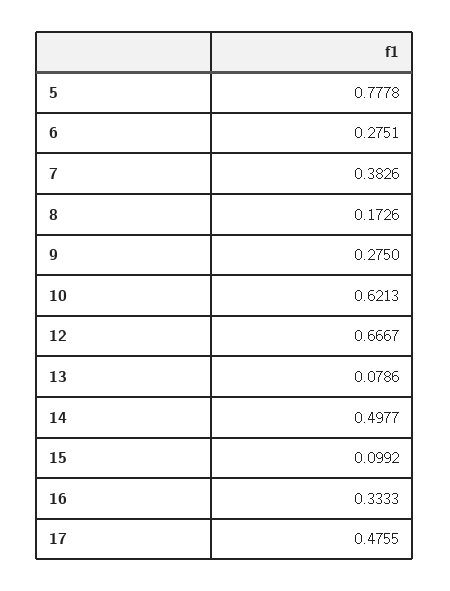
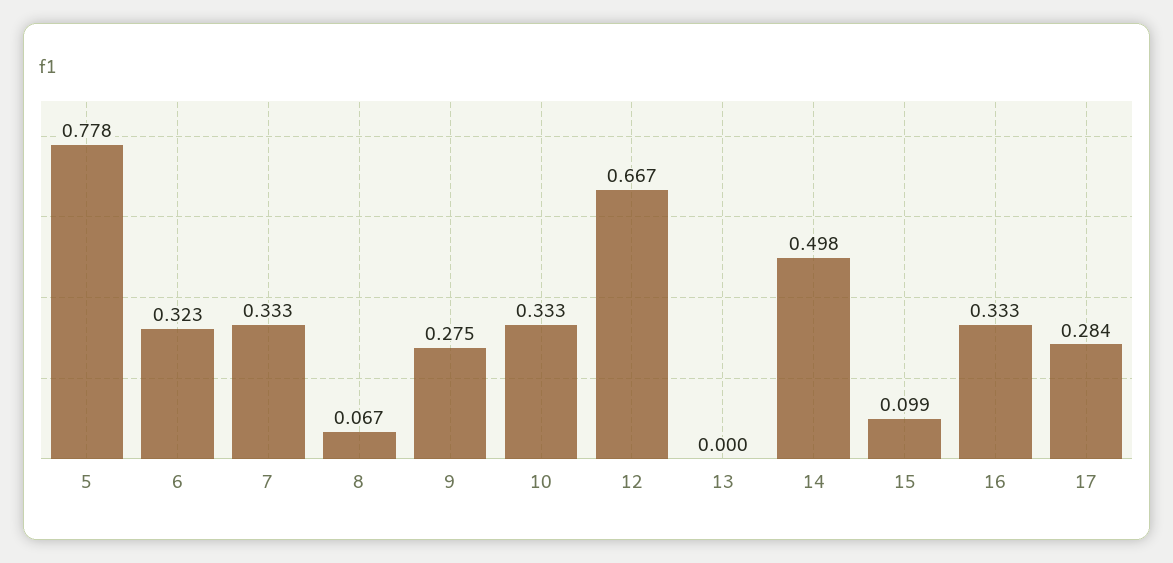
6: 0.2751 -> 0.323
7: 0.3826 -> 0.333
8: 0.1726 -> 0.067
10: 0.6213 -> 0.333
13: 0.0786 -> 0
17: 0.4755 -> 0.284

